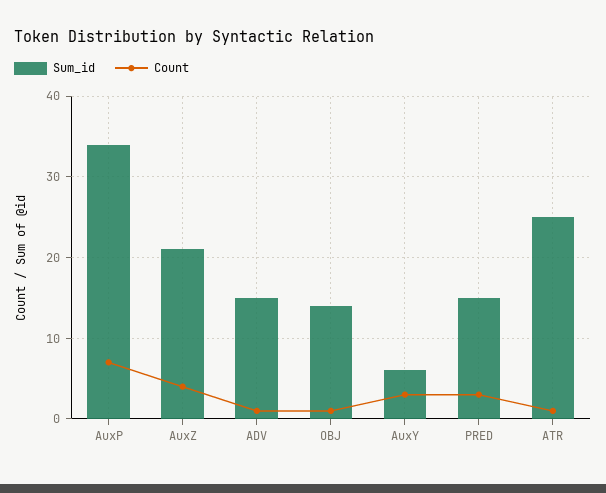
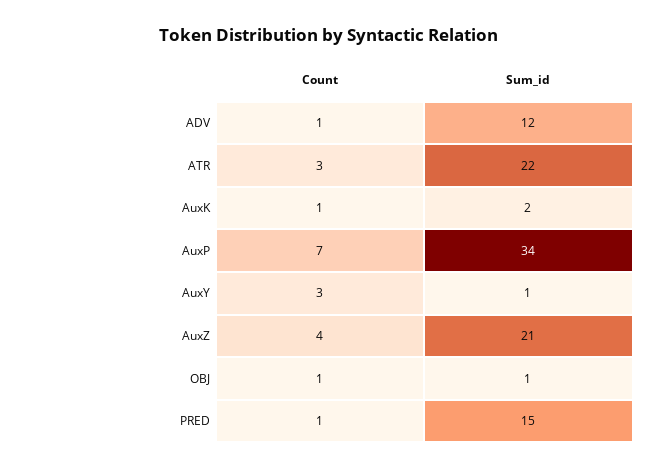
Sum_id, ADV: 15 -> 12
Sum_id, OBJ: 14 -> 1
Sum_id, AuxY: 6 -> 1
Count, PRED: 3 -> 1
Sum_id, ATR: 25 -> 22
Count, ATR: 1 -> 3
Count, AuxK: none -> 1
Sum_id, AuxK: none -> 2

